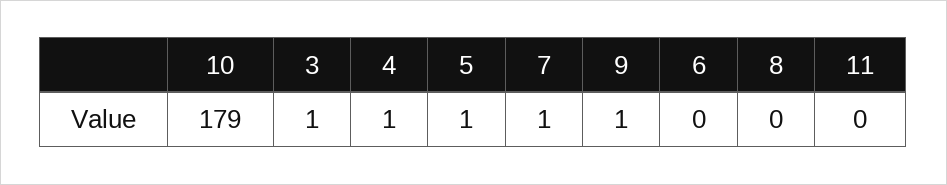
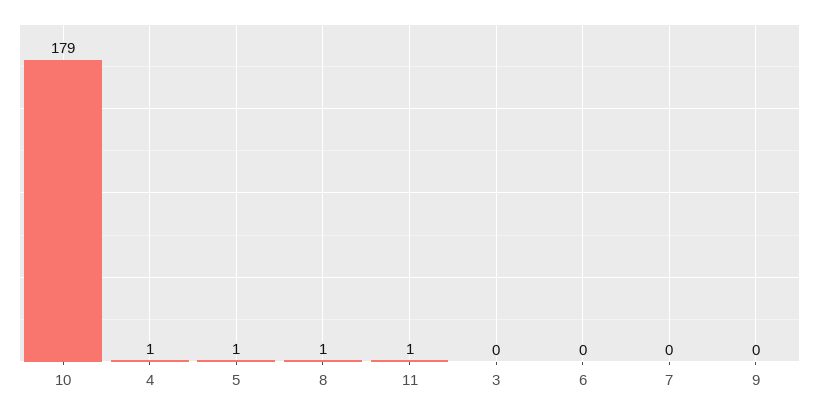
3: 1 -> 0
7: 1 -> 0
9: 1 -> 0
8: 0 -> 1
11: 0 -> 1

